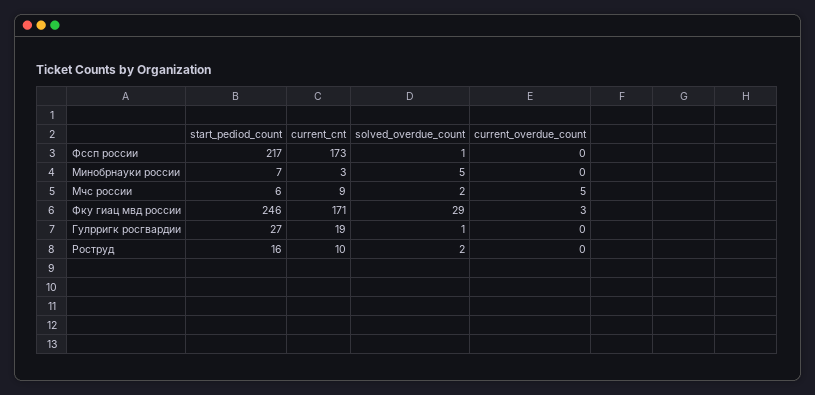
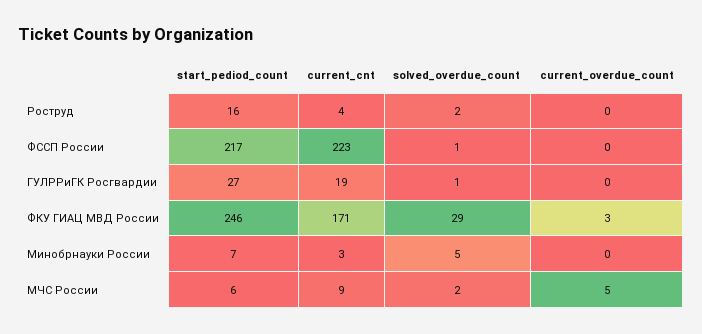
current_cnt, Фссп россии: 173 -> 223
current_cnt, Роструд: 10 -> 4

